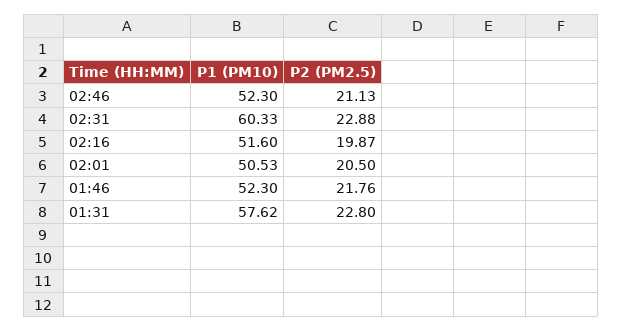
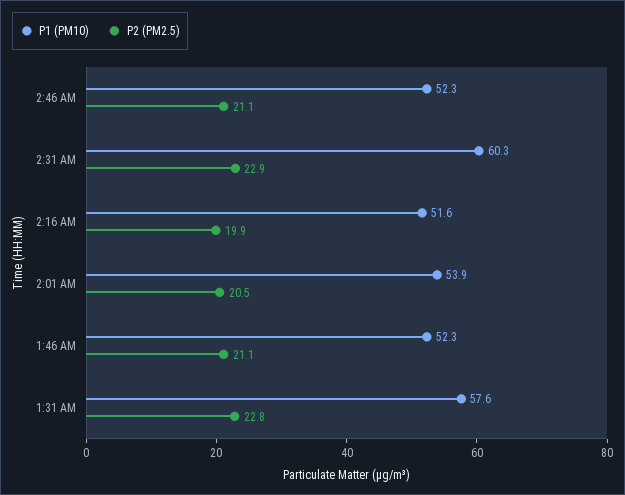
P1 (PM10), 02:01: 50.53 -> 53.9
P2 (PM2.5), 01:46: 21.76 -> 21.1

